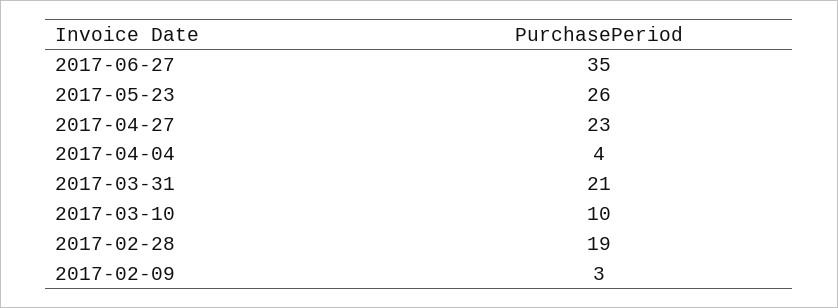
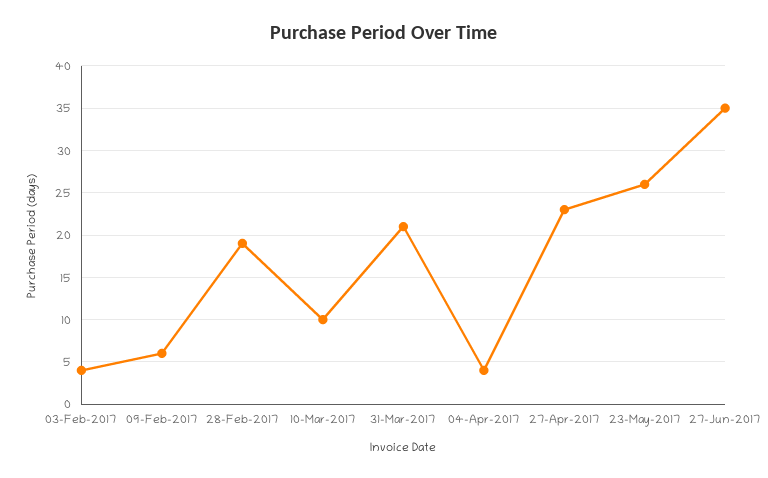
2017-02-09: 3 -> 6
03-Feb-2017: none -> 4

